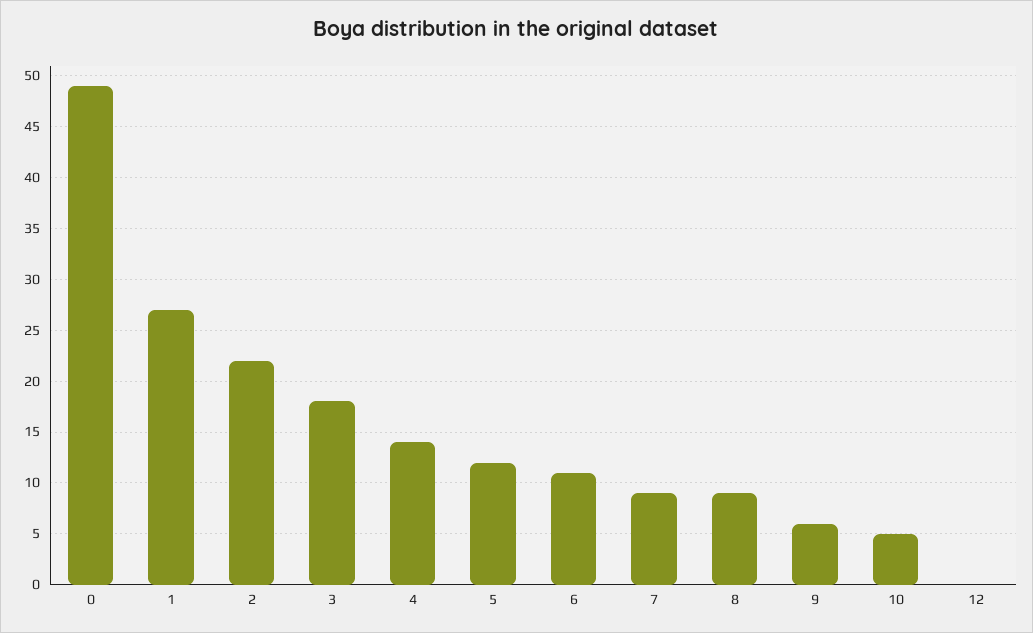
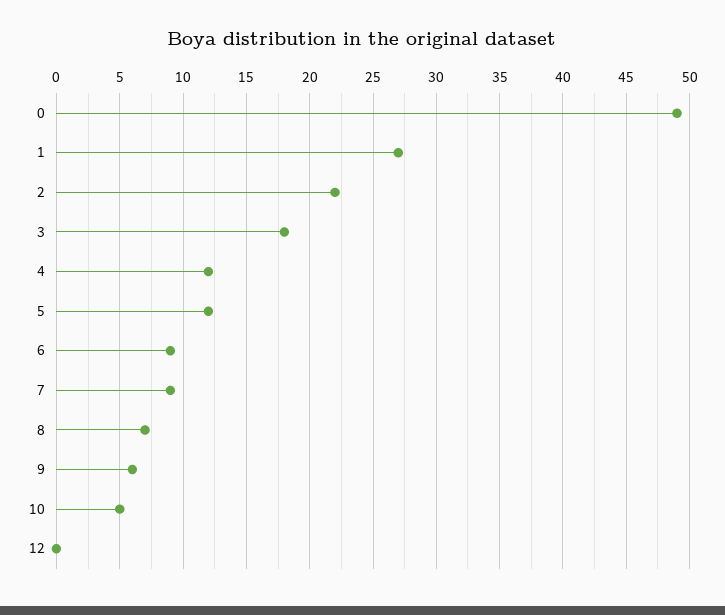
4: 14 -> 12
6: 11 -> 9
8: 9 -> 7

